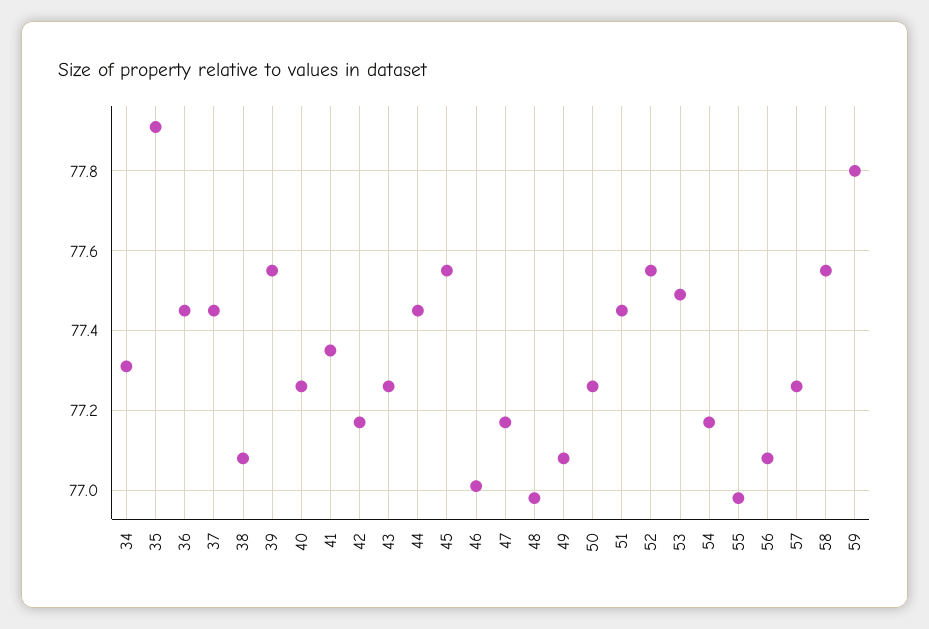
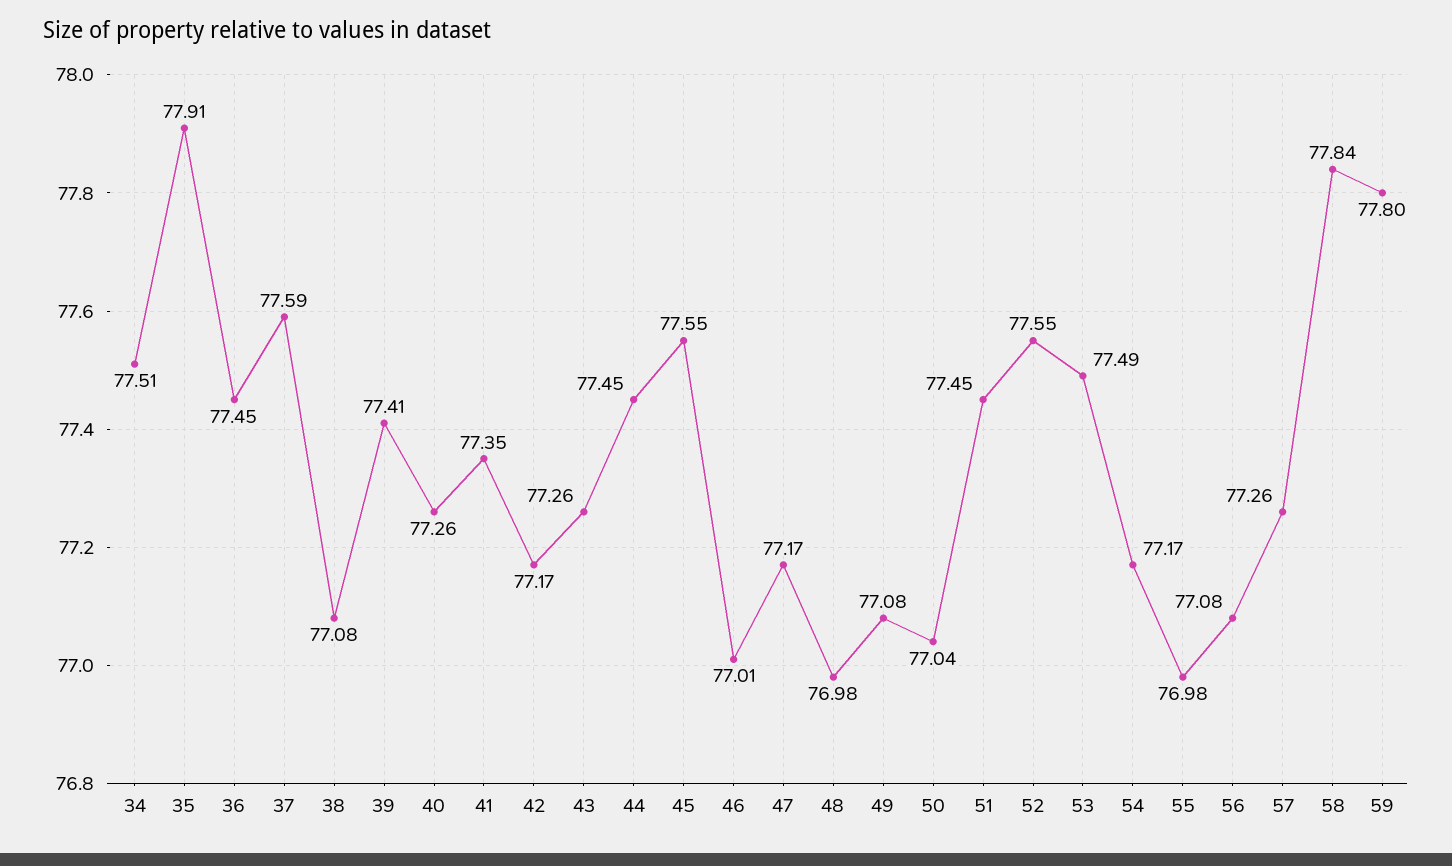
34: 77.3 -> 77.51
37: 77.45 -> 77.59
39: 77.55 -> 77.41
50: 77.25 -> 77.04
58: 77.55 -> 77.84

